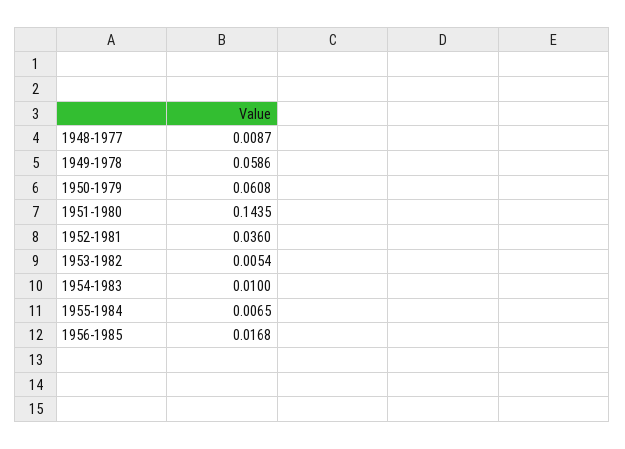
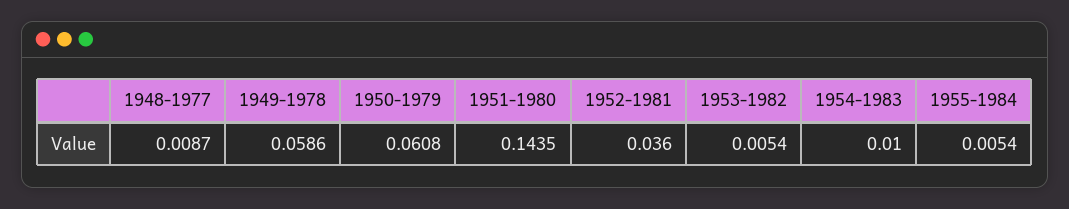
1955-1984: 0.0065 -> 0.0054
1956-1985: 0.0168 -> none

